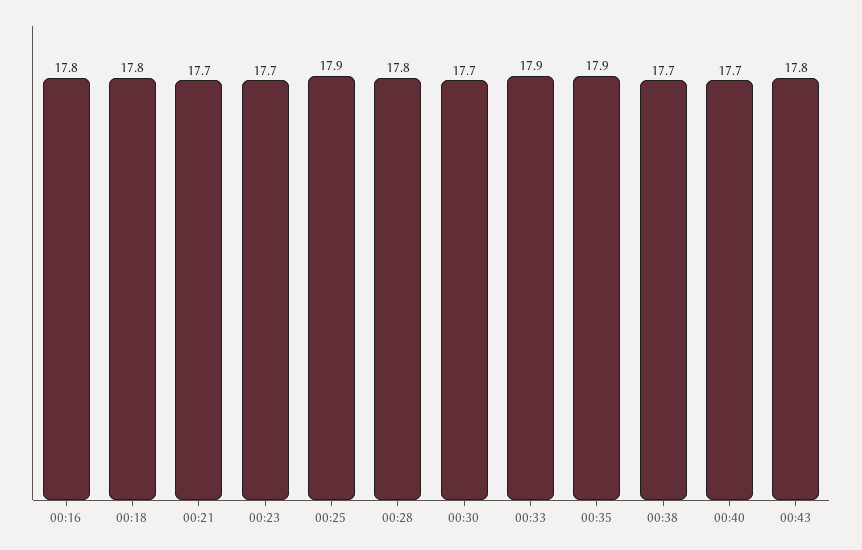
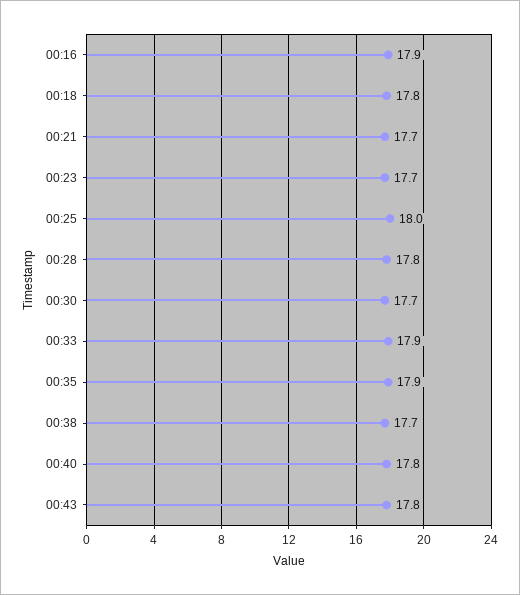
00:16: 17.8 -> 17.9
00:25: 17.9 -> 18
00:40: 17.7 -> 17.8

